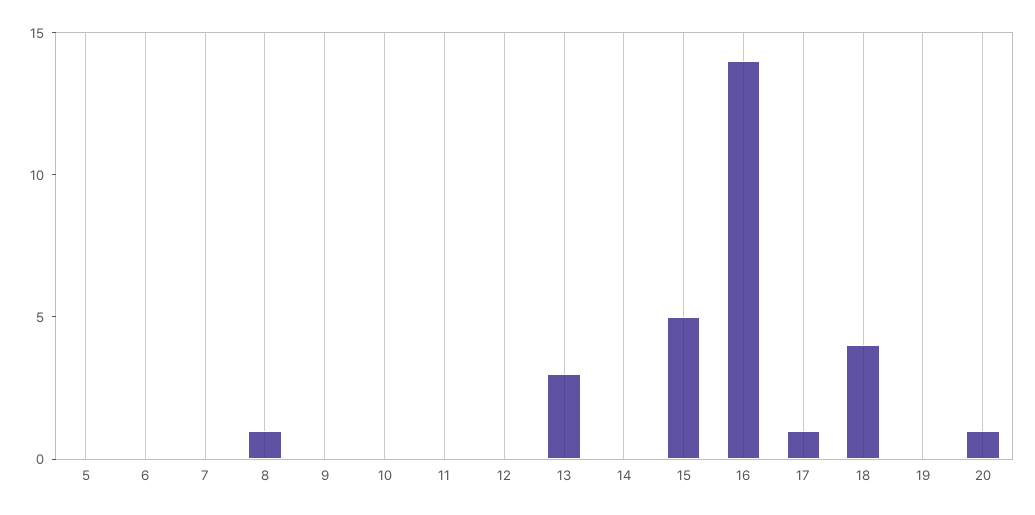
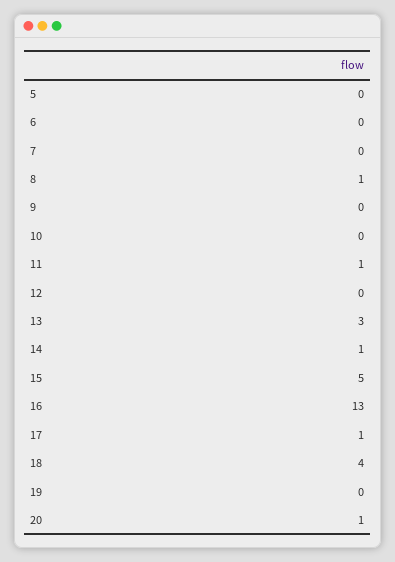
11: 0 -> 1
14: 0 -> 1
16: 14 -> 13

